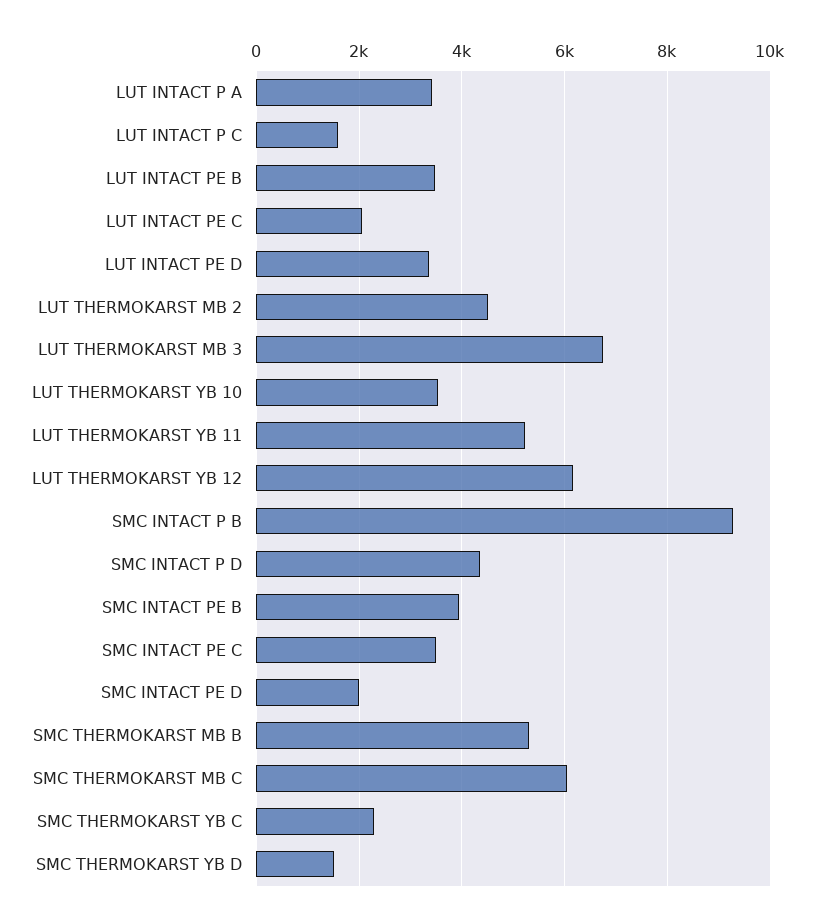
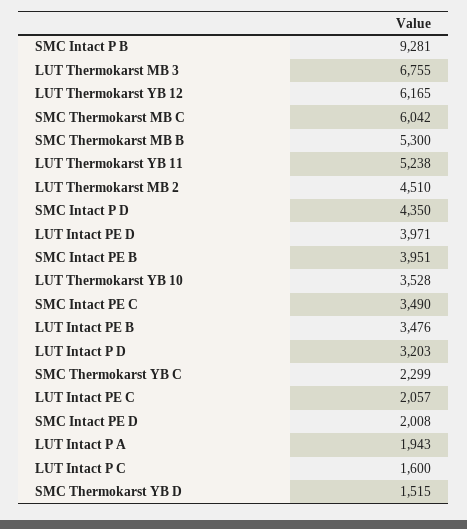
LUT INTACT P A: 3400 -> 1943
LUT INTACT PE D: 3400 -> 3971
LUT Intact P D: none -> 3203

